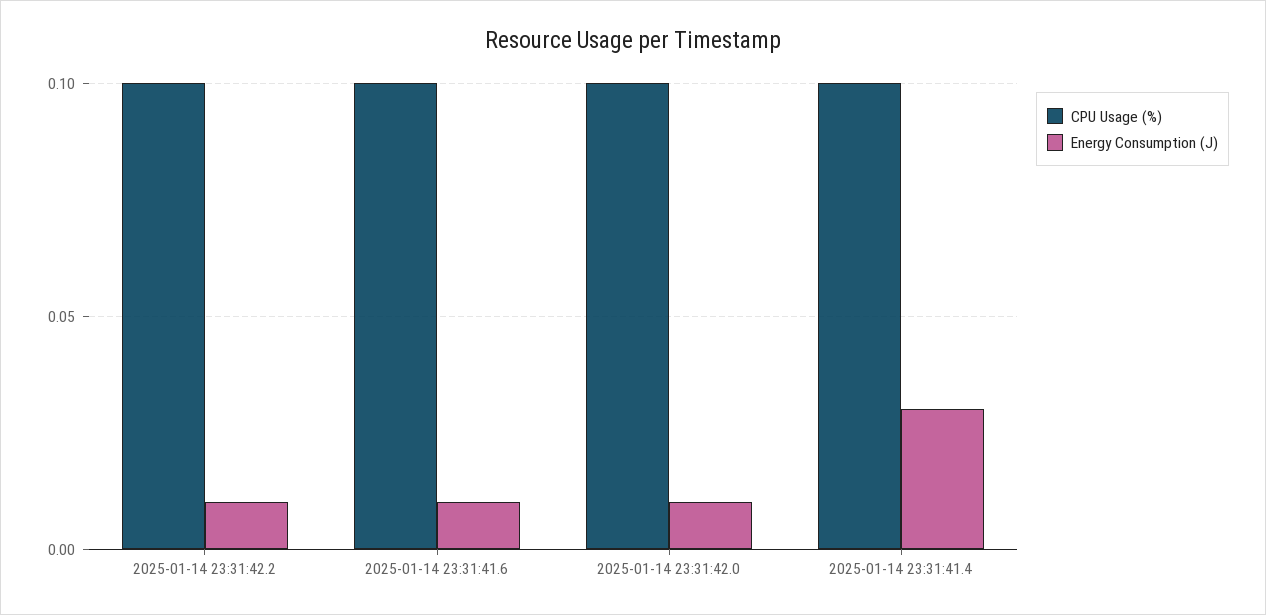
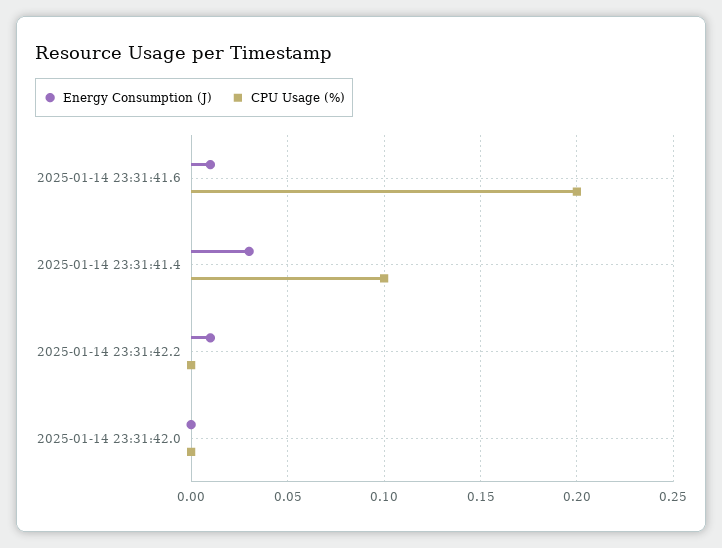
CPU Usage (%), 2025-01-14 23:31:42.2: 0.1 -> 0
CPU Usage (%), 2025-01-14 23:31:41.6: 0.1 -> 0.2
CPU Usage (%), 2025-01-14 23:31:42.0: 0.1 -> 0
Energy Consumption (J), 2025-01-14 23:31:42.0: 0.01 -> 0

